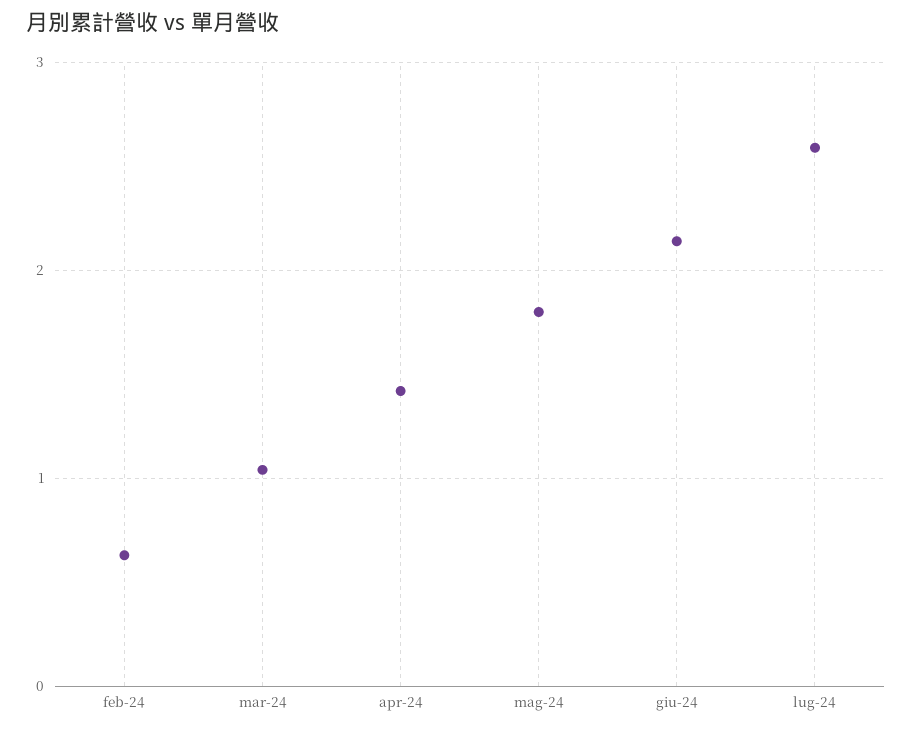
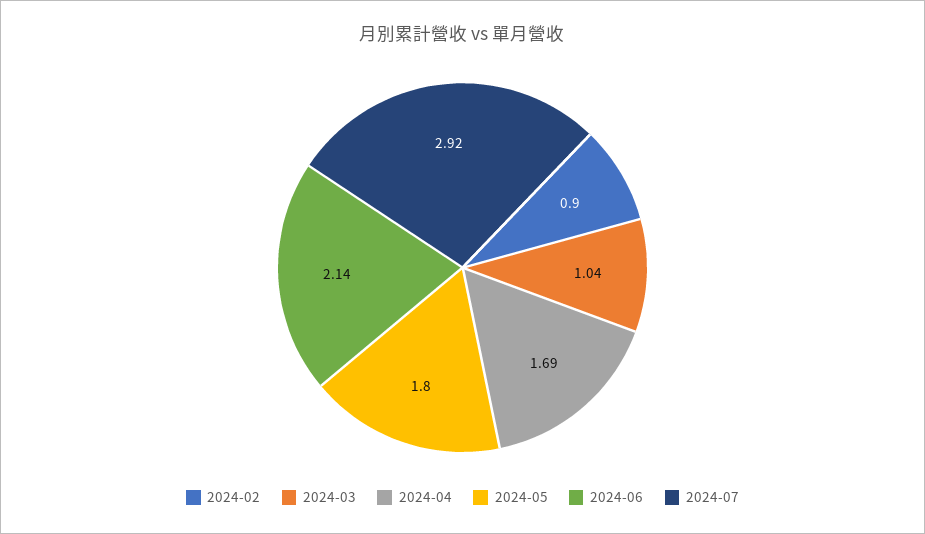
feb-24: 0.6 -> 0.9
apr-24: 1.4 -> 1.69
lug-24: 2.6 -> 2.92

